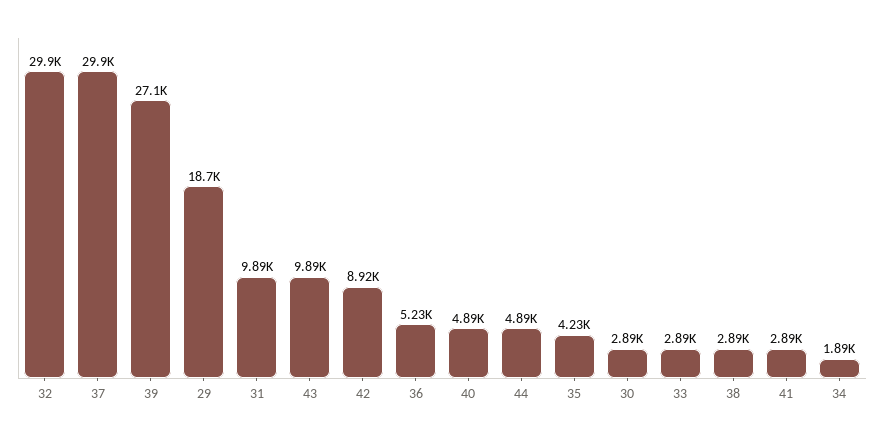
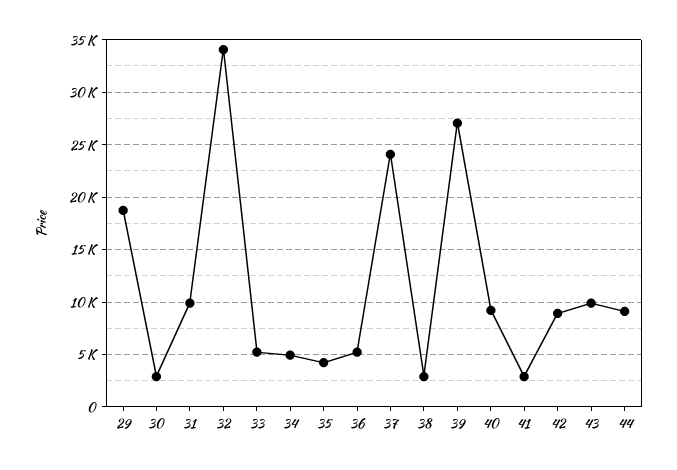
32: 29900 -> 34000
37: 29900 -> 24000
40: 4890 -> 9000
44: 4890 -> 9000
33: 2890 -> 5000
34: 1890 -> 5000

